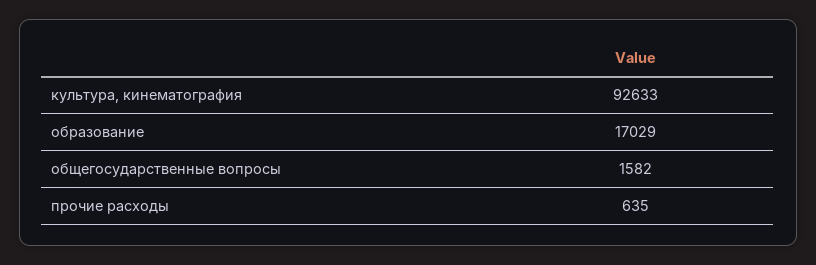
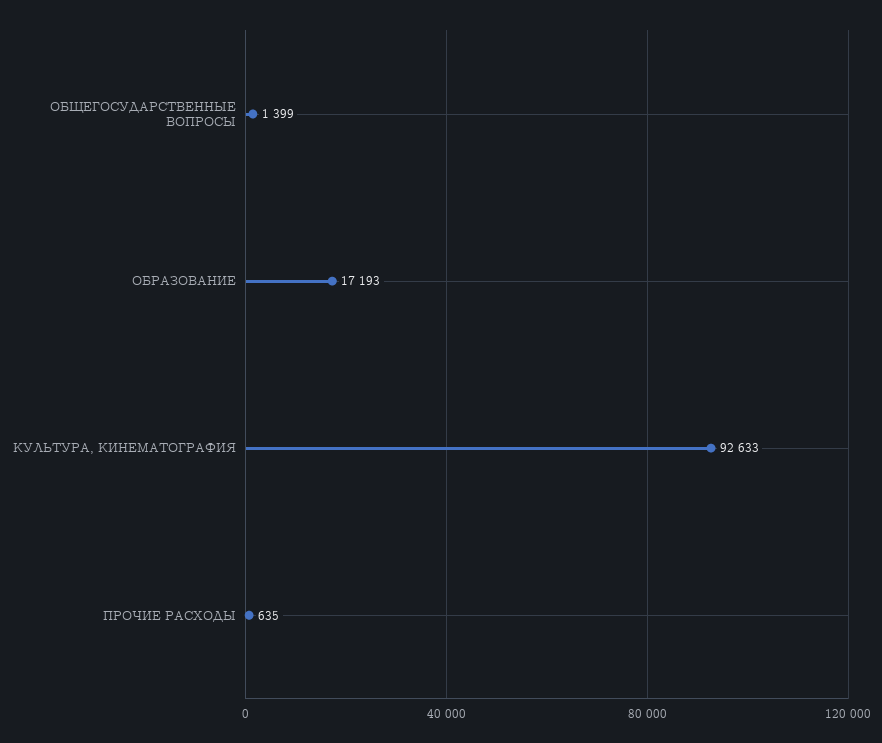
образование: 17029 -> 17193
общегосударственные вопросы: 1582 -> 1399

